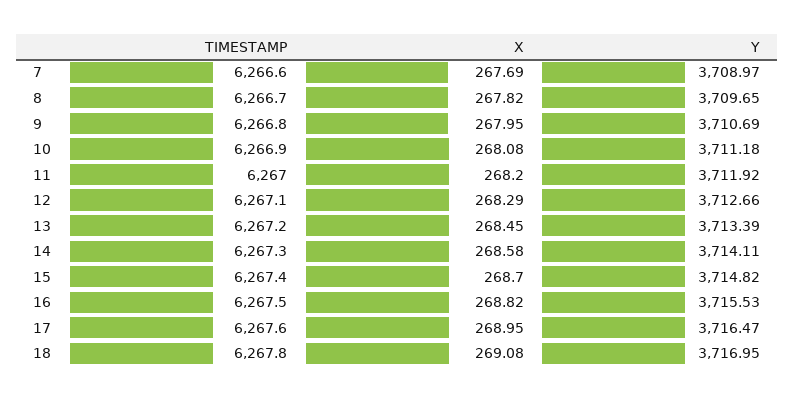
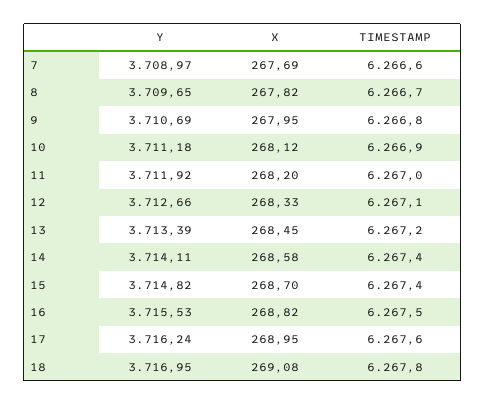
X, 10: 268.08 -> 268.12
X, 12: 268.29 -> 268.33
TIMESTAMP, 14: 6267.3 -> 6267.4
Y, 17: 3716.47 -> 3716.24

